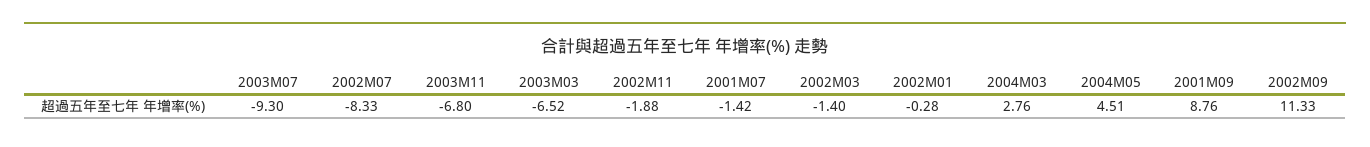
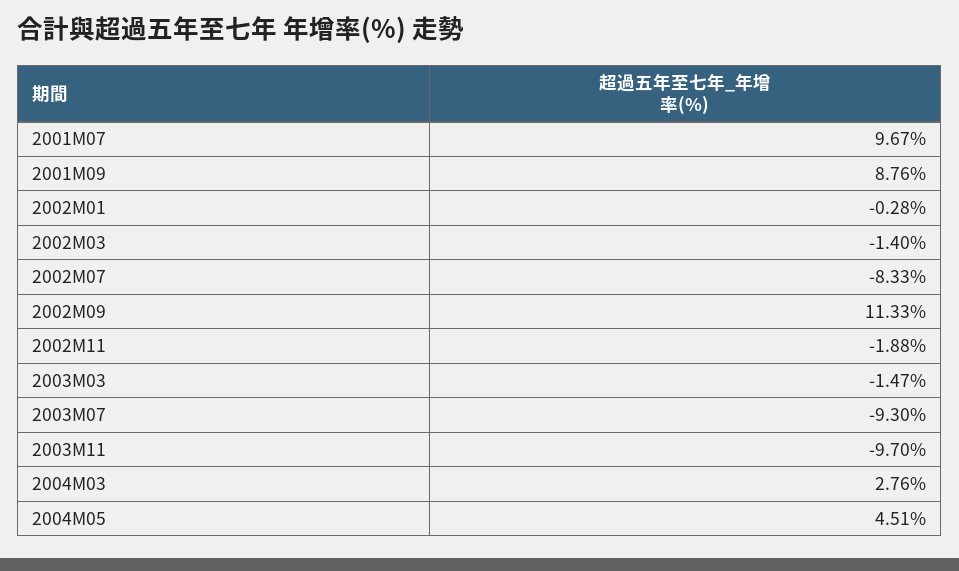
2003M11: -6.8 -> -9.7
2003M03: -6.52 -> -1.47
2001M07: -1.42 -> 9.67

